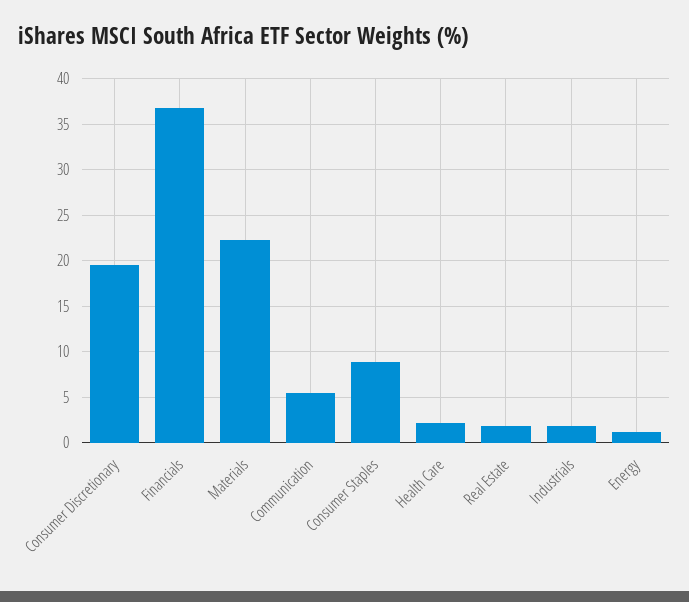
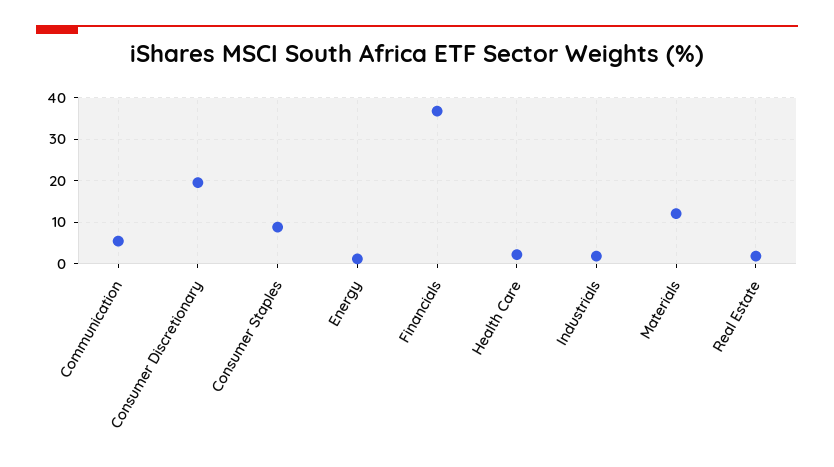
Materials: 22 -> 12

